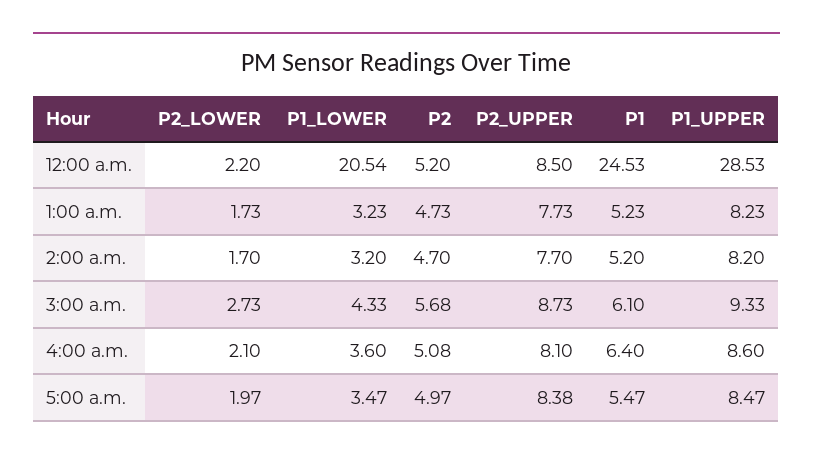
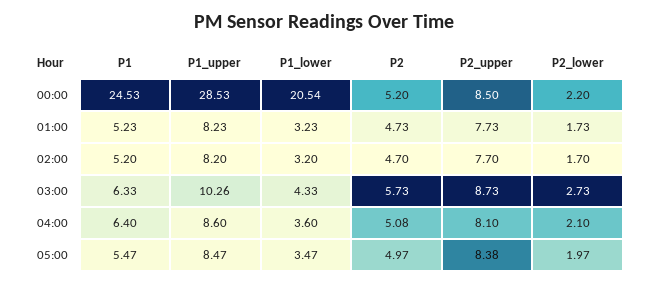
P2, 3:00 a.m.: 5.68 -> 5.73
P1, 3:00 a.m.: 6.1 -> 6.33
P1_UPPER, 3:00 a.m.: 9.33 -> 10.26

